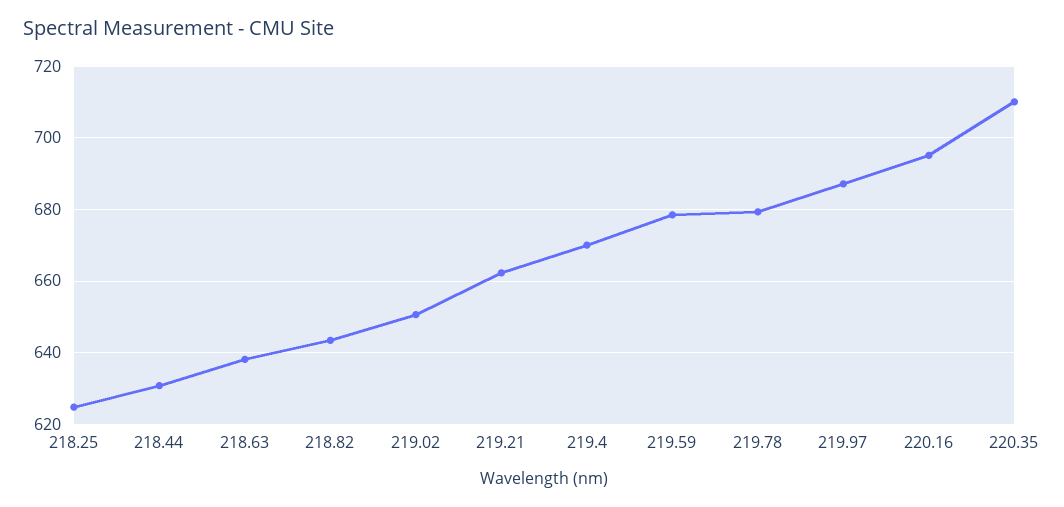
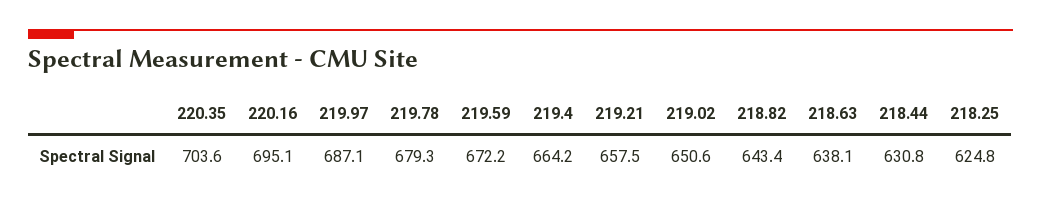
219.21: 662 -> 657.5
219.4: 670 -> 664.2
219.59: 678 -> 672.2
220.35: 710 -> 703.6

